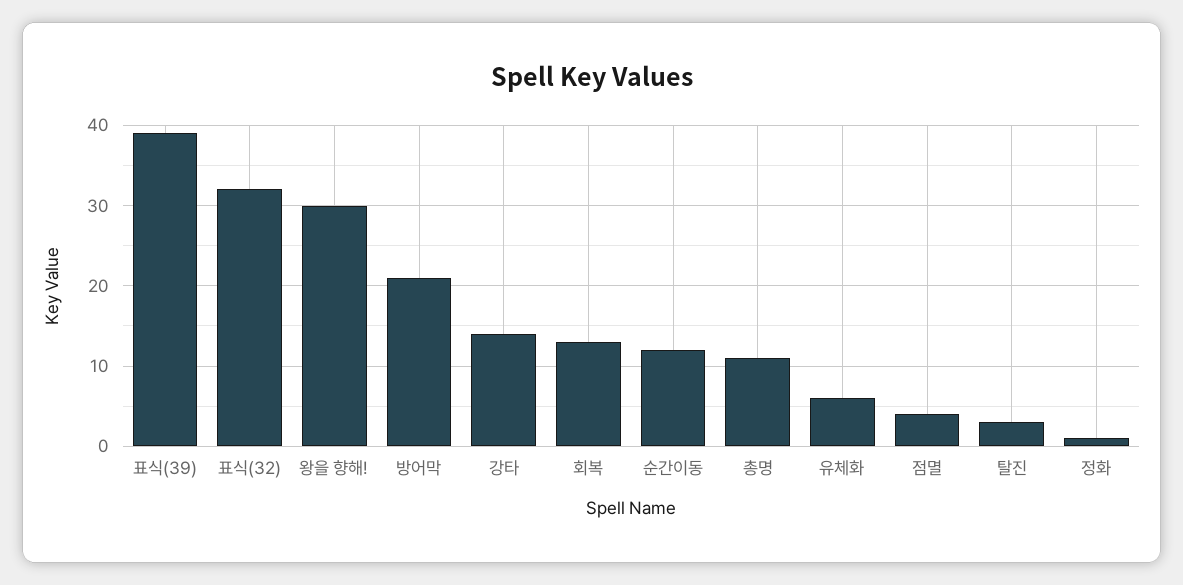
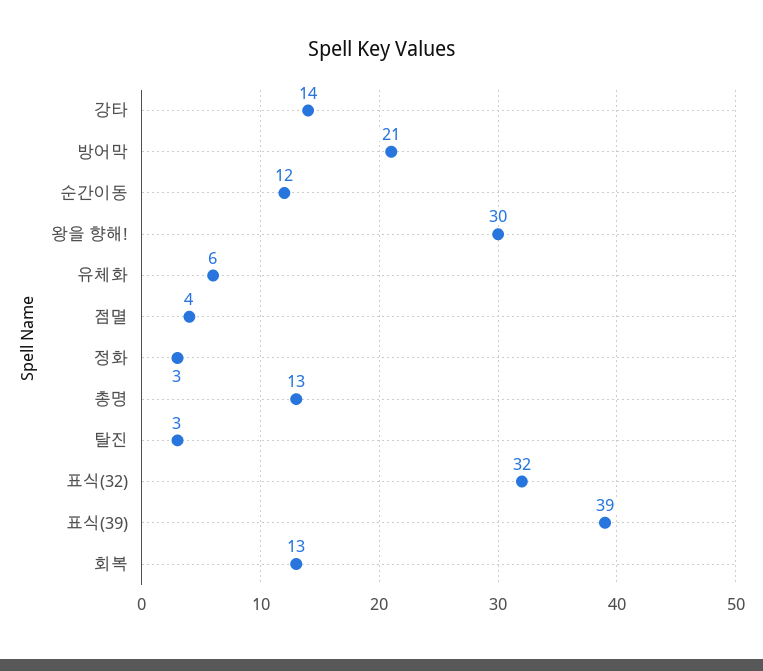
총명: 11 -> 13
정화: 1 -> 3

